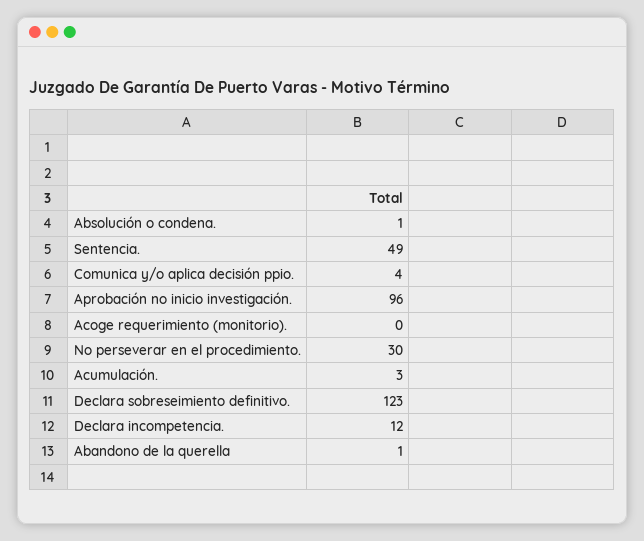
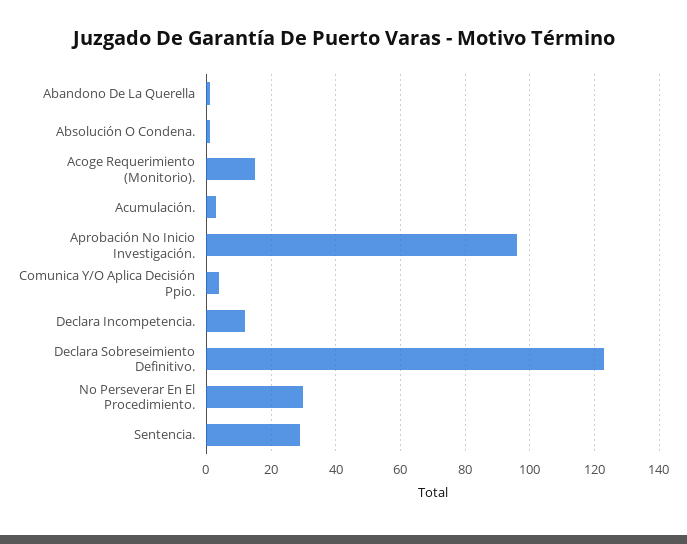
Sentencia.: 49 -> 30
Acoge requerimiento (monitorio).: 0 -> 15

